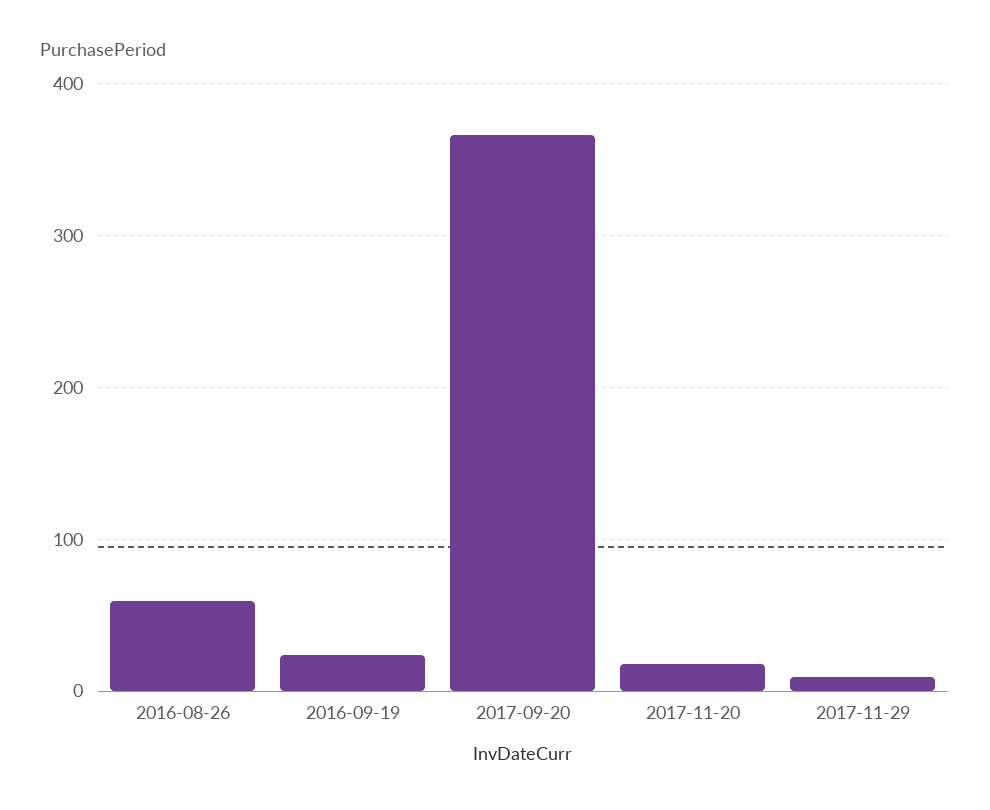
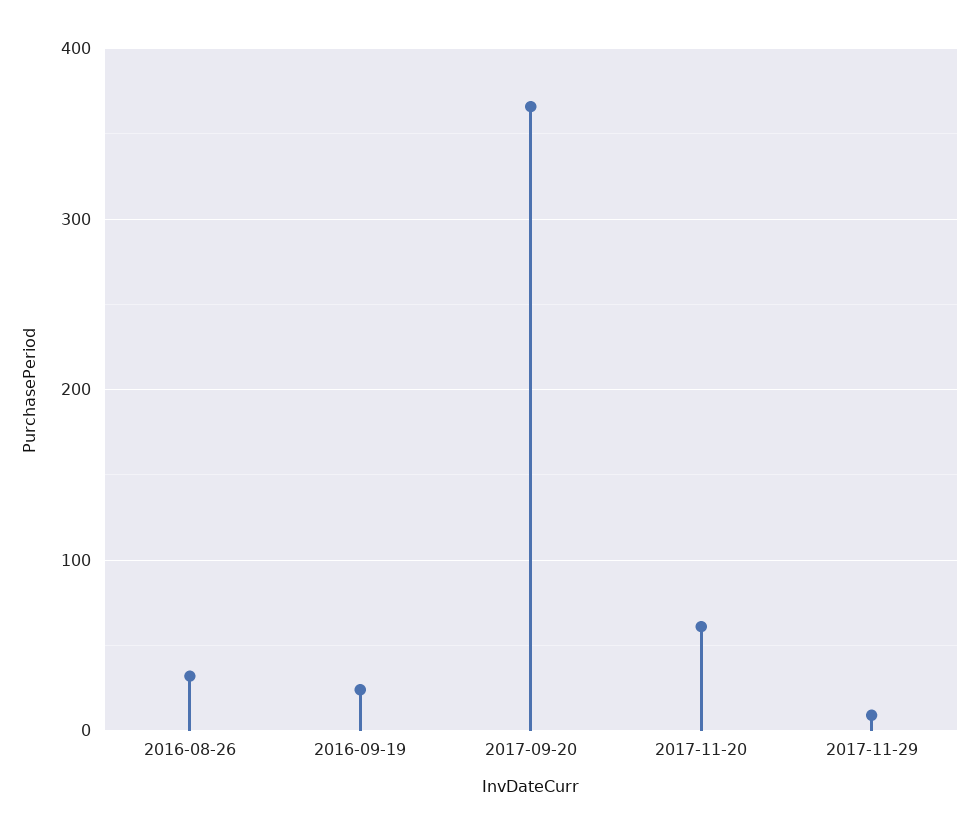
2016-08-26: 60 -> 30
2017-11-20: 20 -> 60

